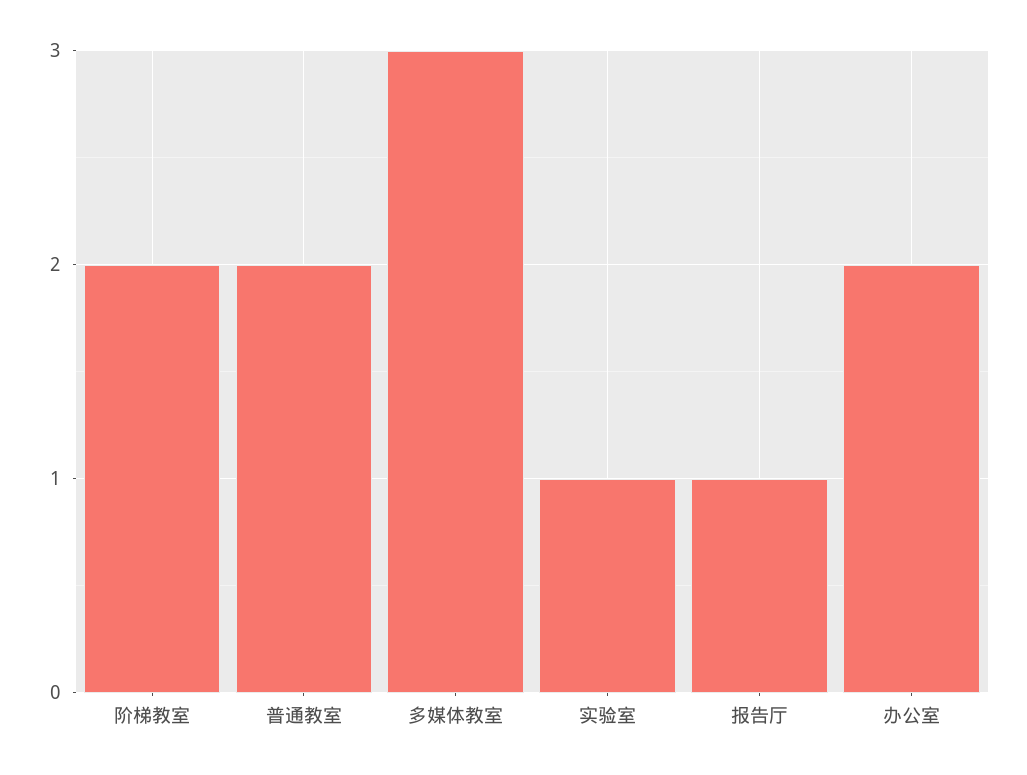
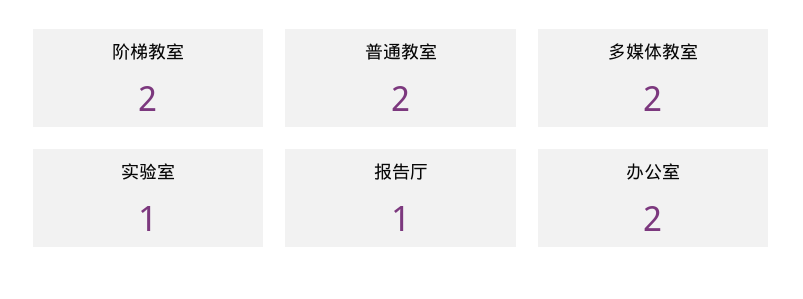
多媒体教室: 3 -> 2

